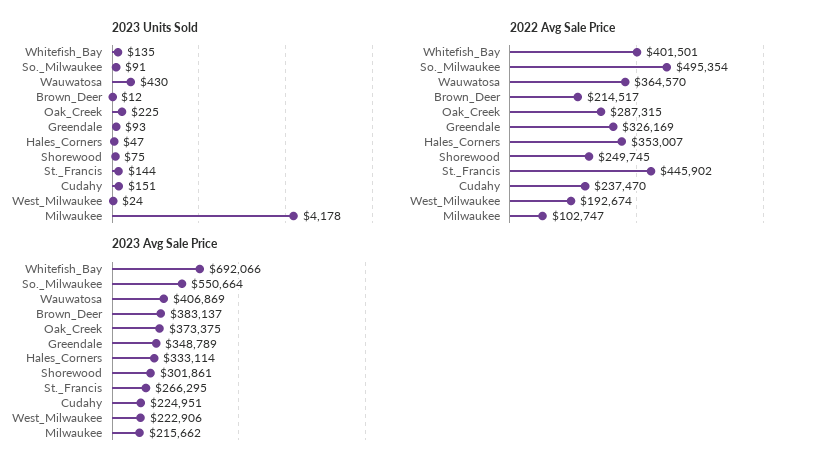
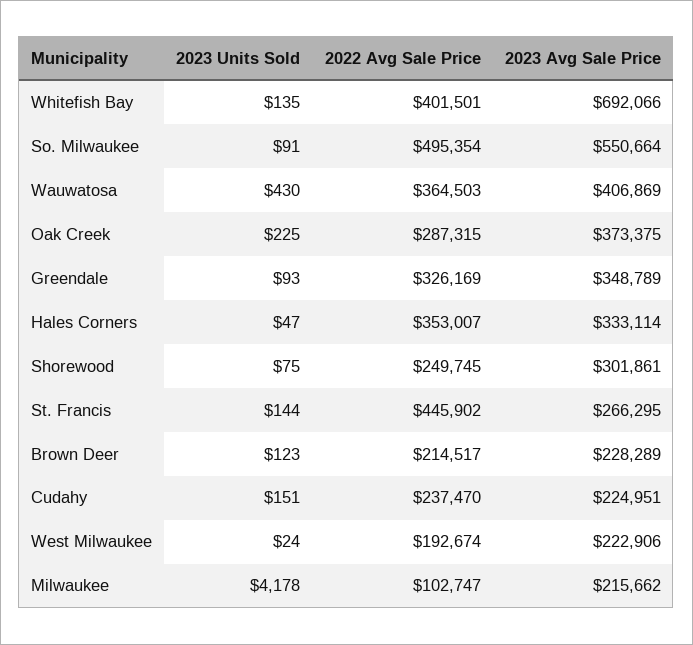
2023 Units Sold, Brown_Deer: 12 -> 123
2022 Avg Sale Price, Wauwatosa: 364570 -> 364503
2023 Avg Sale Price, Brown_Deer: 383137 -> 228289

